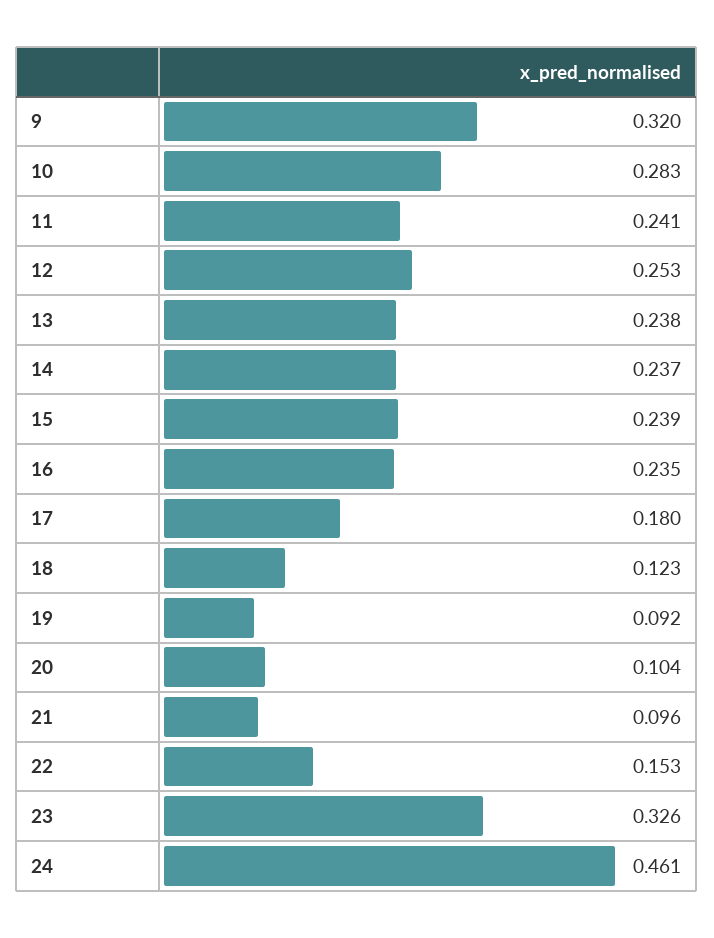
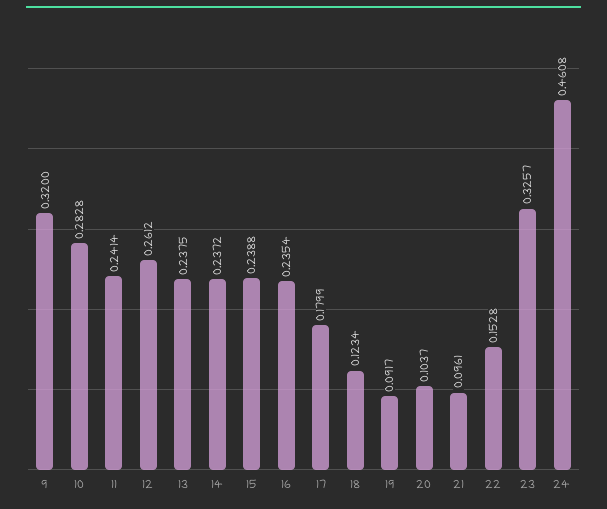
12: 0.253 -> 0.2612

